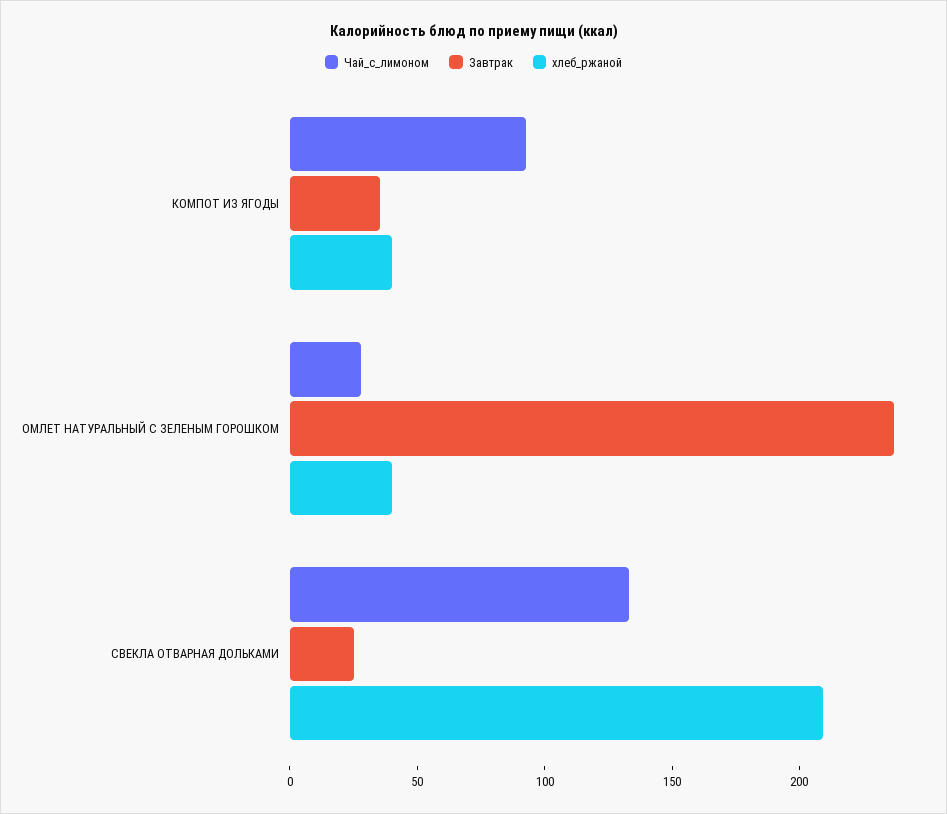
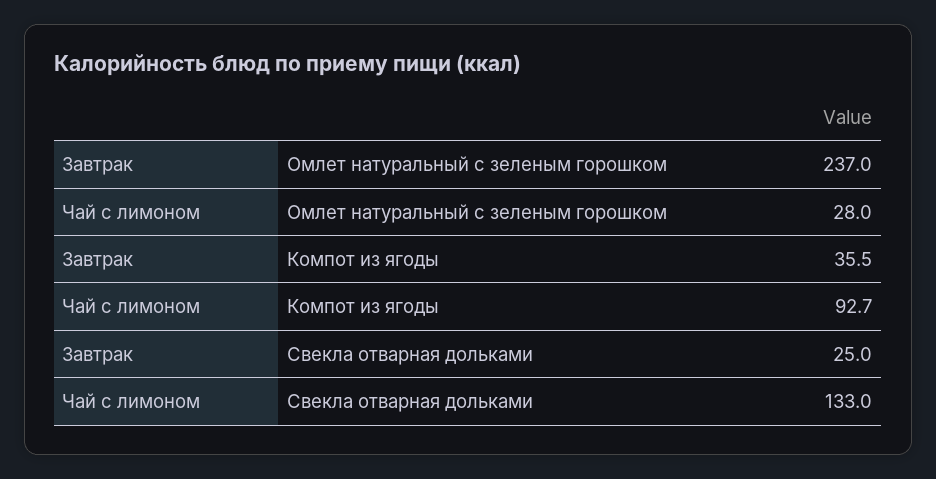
хлеб_ржаной, КОМПОТ ИЗ ЯГОДЫ: 40 -> none
хлеб_ржаной, ОМЛЕТ НАТУРАЛЬНЫЙ С ЗЕЛЕНЫМ ГОРОШКОМ: 40 -> none
хлеб_ржаной, СВЕКЛА ОТВАРНАЯ ДОЛЬКАМИ: 210 -> none

